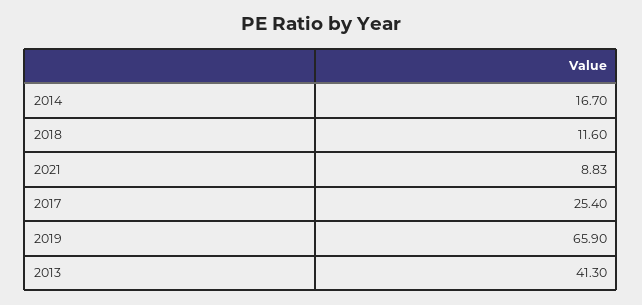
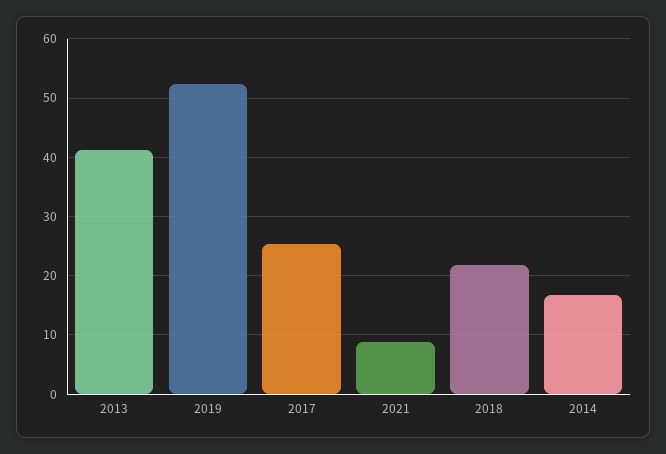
2018: 11.6 -> 22
2019: 65.9 -> 52

